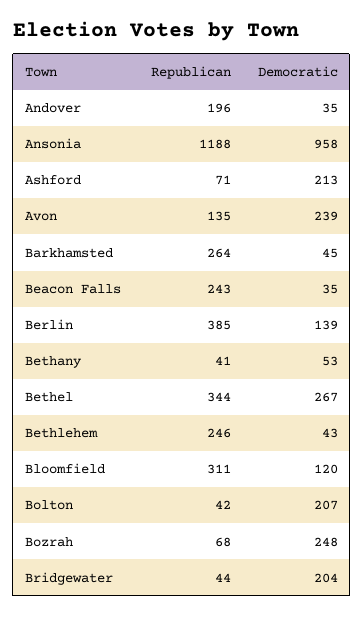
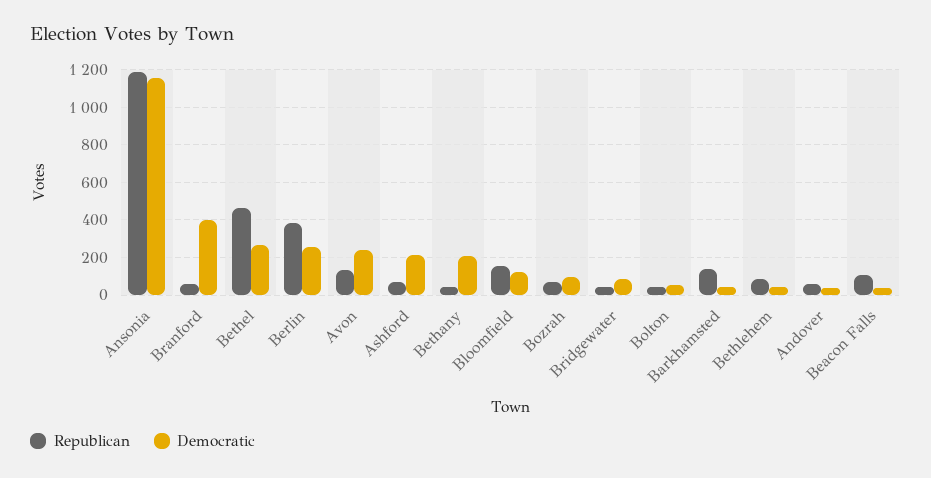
Republican, Andover: 196 -> 50
Democratic, Ansonia: 958 -> 1150
Republican, Barkhamsted: 264 -> 150
Republican, Beacon Falls: 243 -> 100
Democratic, Berlin: 139 -> 250
Democratic, Bethany: 53 -> 200
Republican, Bethel: 344 -> 450
Republican, Bethlehem: 246 -> 100
Republican, Bloomfield: 311 -> 150
Democratic, Bolton: 207 -> 50
Democratic, Bozrah: 248 -> 100
Democratic, Bridgewater: 204 -> 100
Republican, Branford: none -> 50
Democratic, Branford: none -> 400

